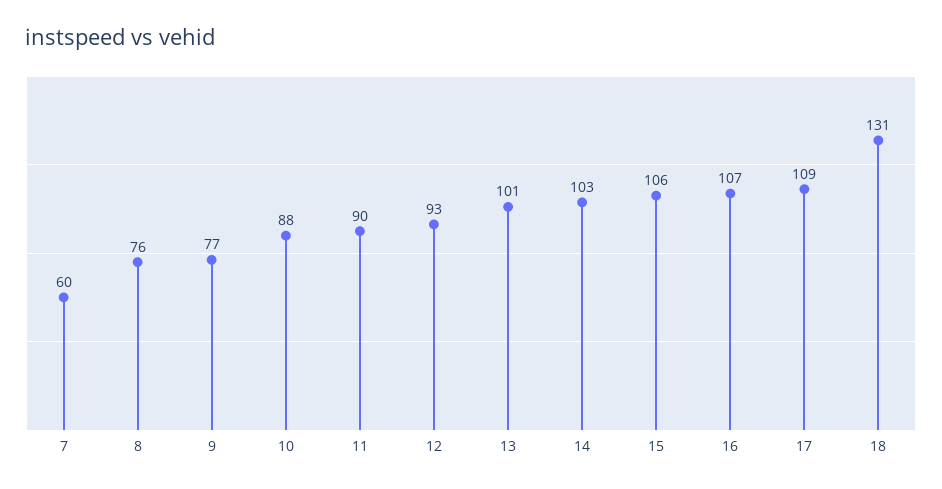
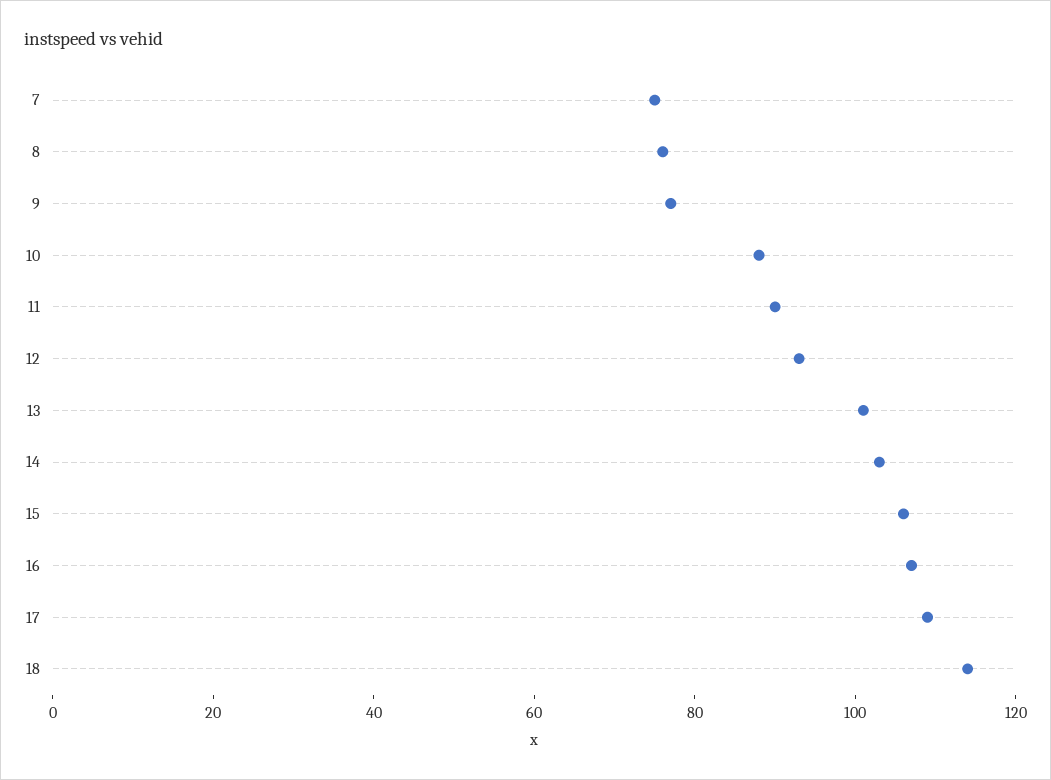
7: 60 -> 75
18: 131 -> 115

